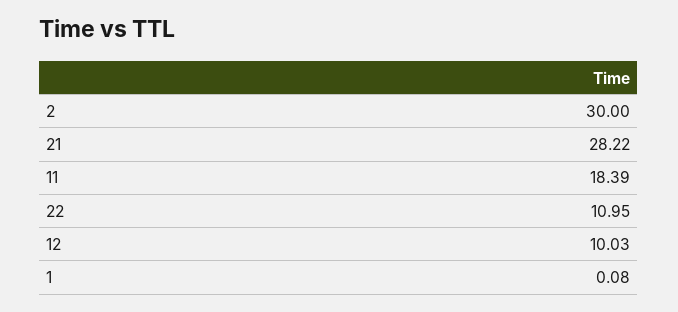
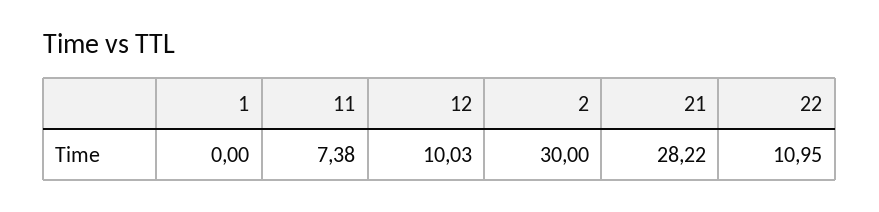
11: 18.39 -> 7.38
1: 0.08 -> 0

